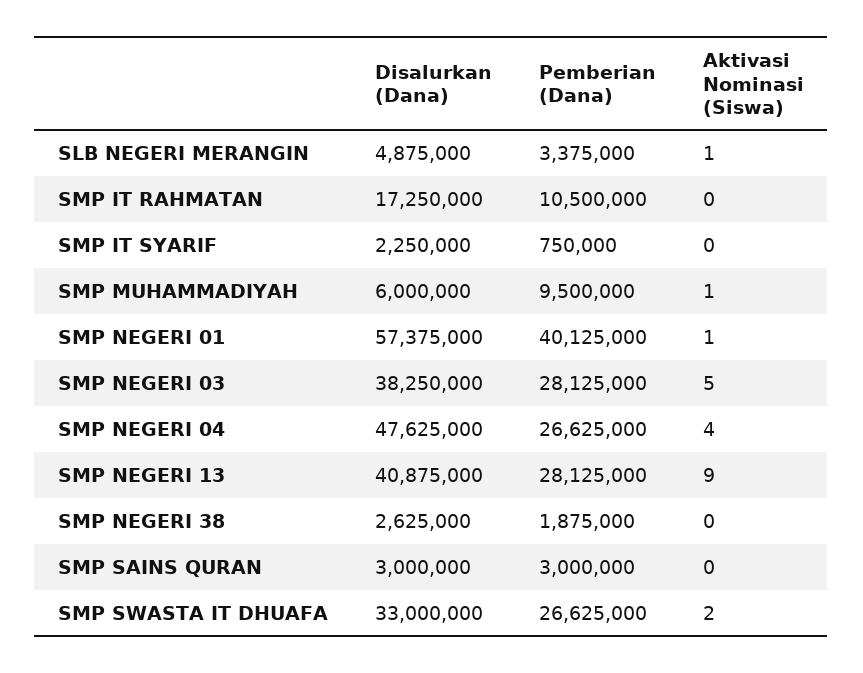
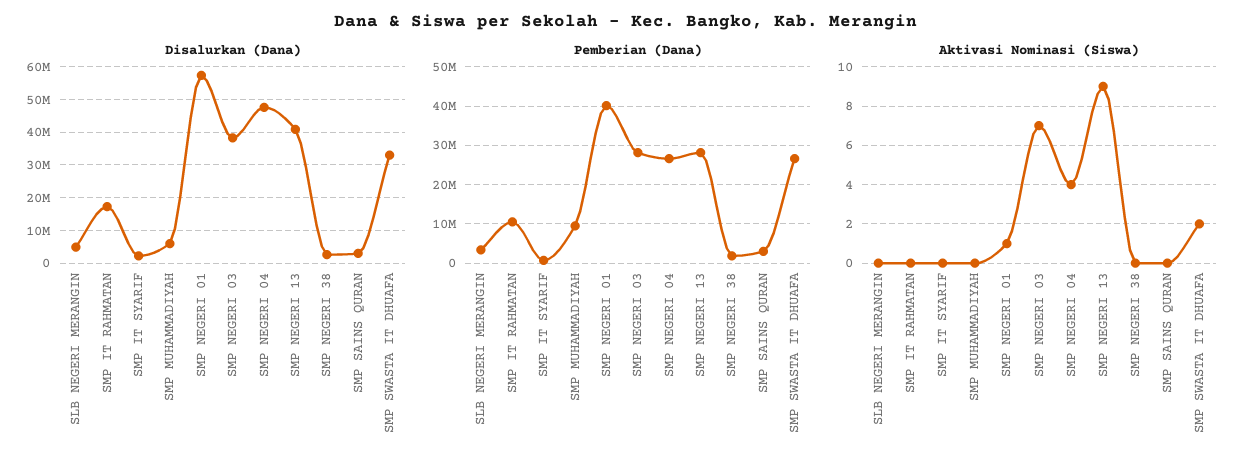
Aktivasi Nominasi (Siswa), SLB NEGERI MERANGIN: 1 -> 0
Aktivasi Nominasi (Siswa), SMP MUHAMMADIYAH: 1 -> 0
Aktivasi Nominasi (Siswa), SMP NEGERI 03: 5 -> 7

